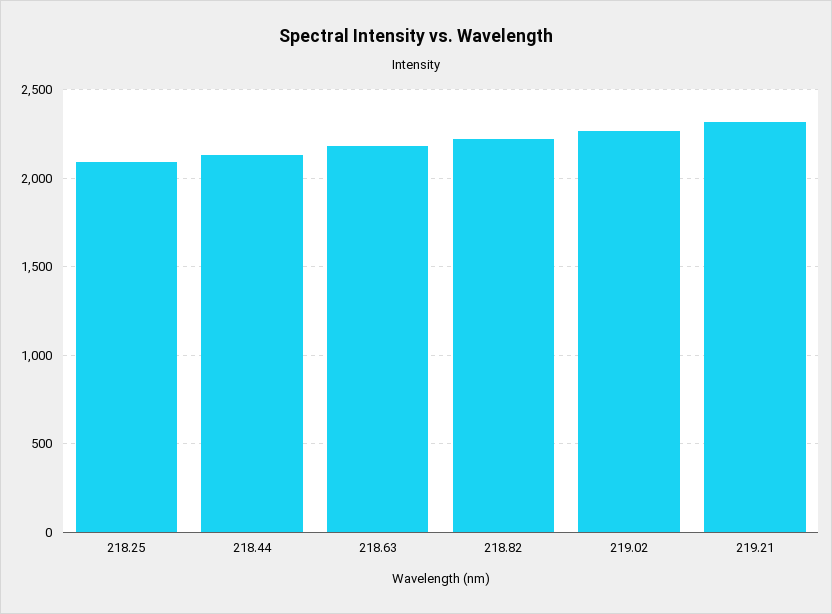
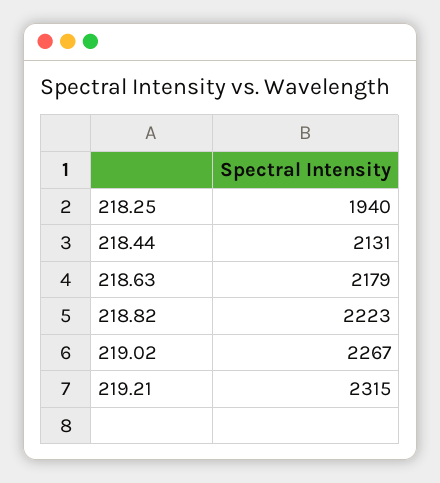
218.25: 2100 -> 1940

